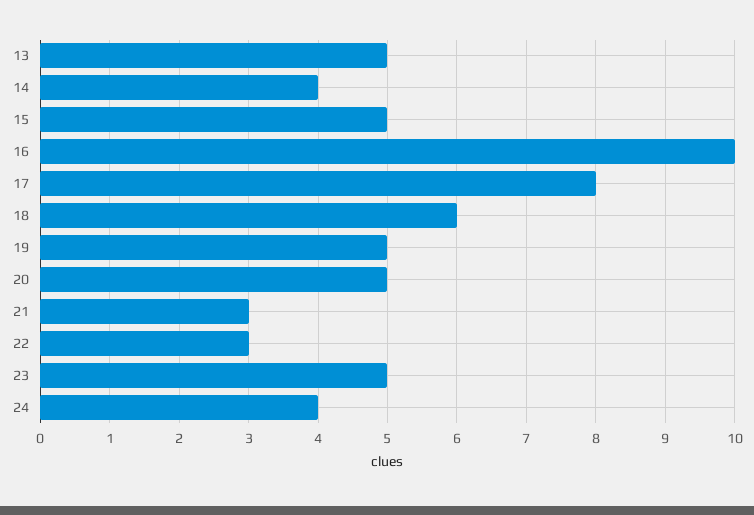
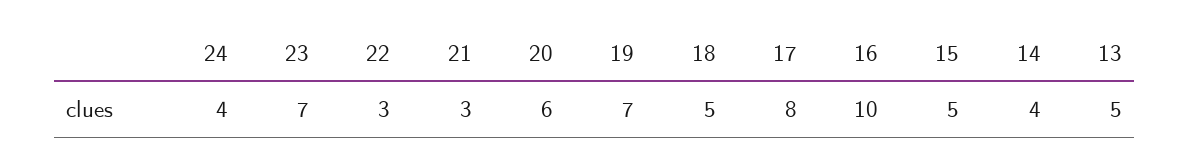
18: 6 -> 5
19: 5 -> 7
20: 5 -> 6
23: 5 -> 7

